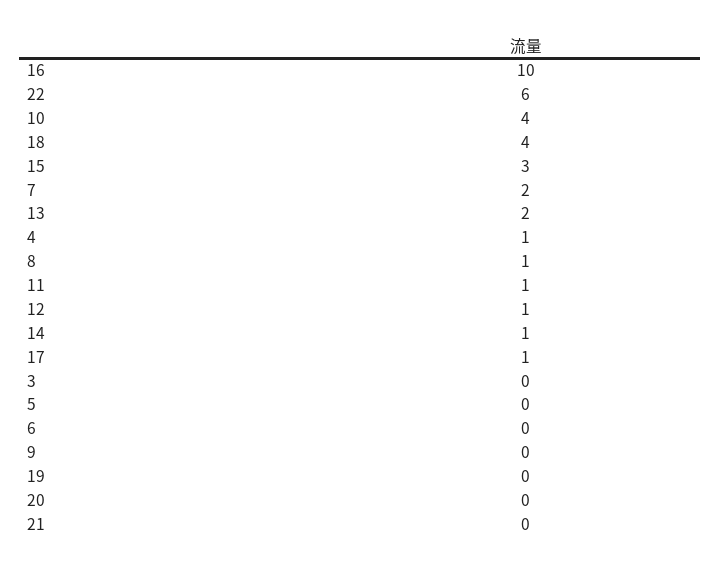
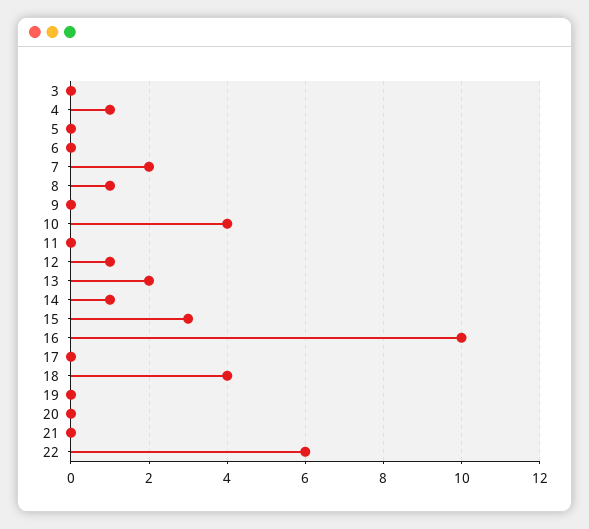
11: 1 -> 0
17: 1 -> 0

